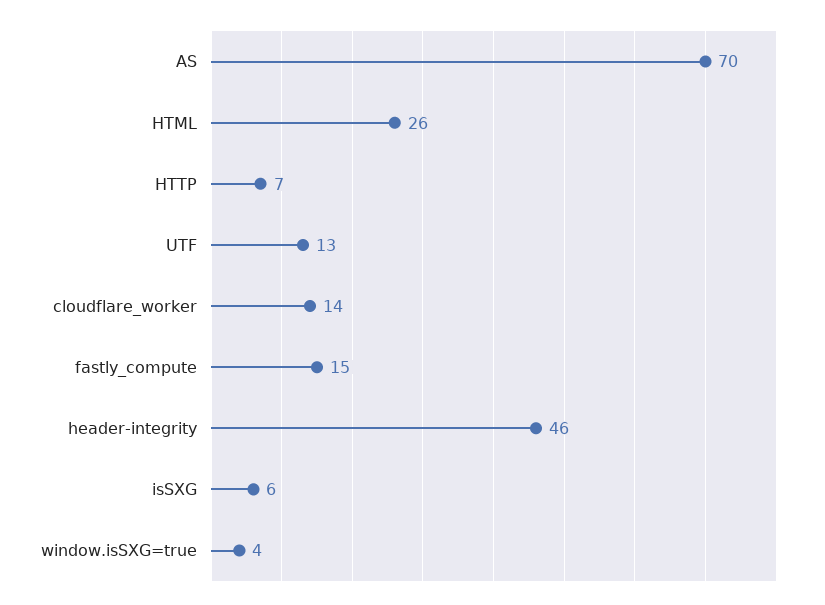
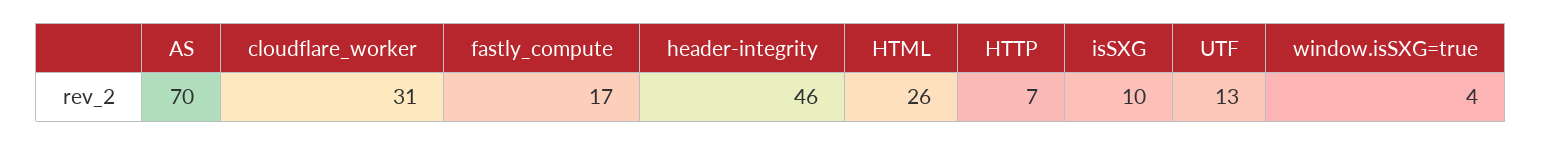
cloudflare_worker: 14 -> 31
fastly_compute: 15 -> 17
isSXG: 6 -> 10

